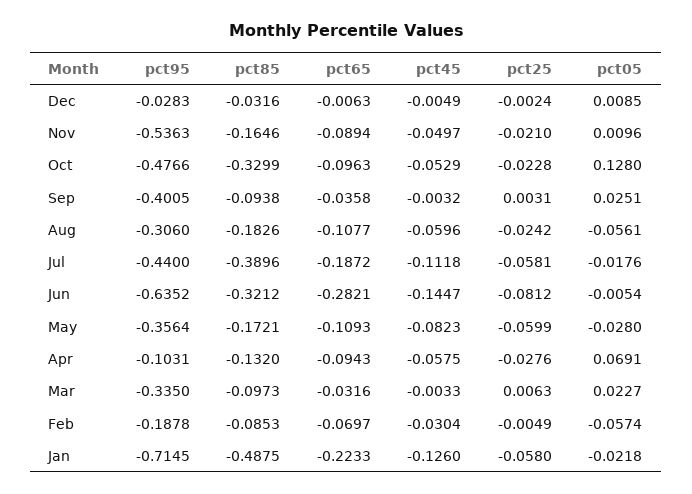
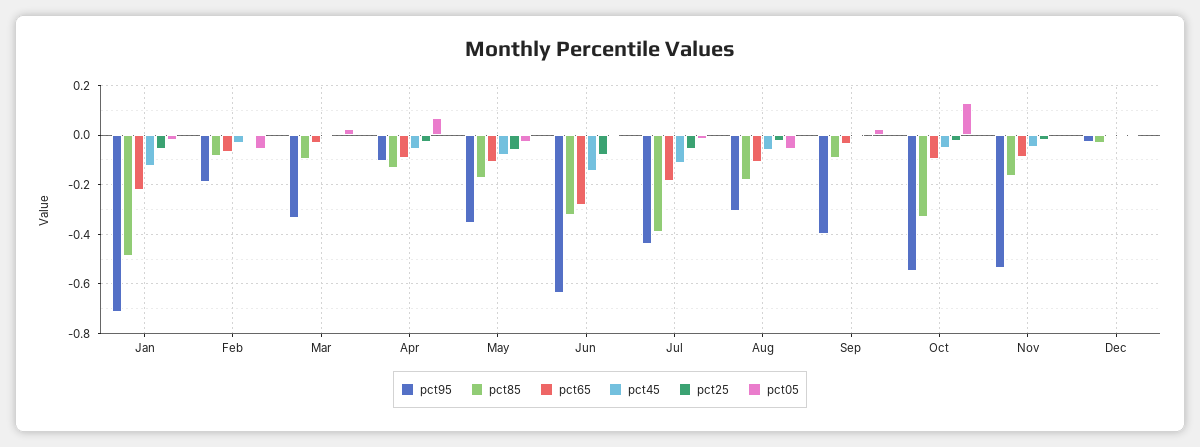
pct95, Oct: -0.4766 -> -0.55

